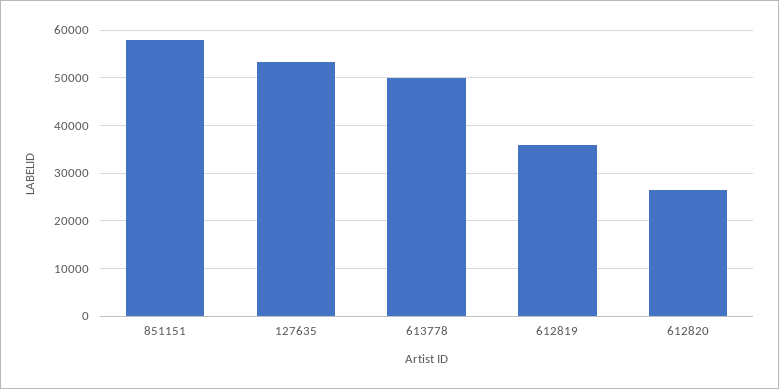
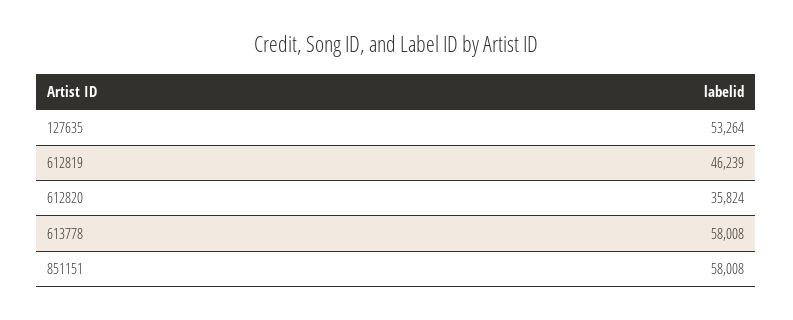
613778: 50000 -> 58008
612819: 36000 -> 46239
612820: 26000 -> 35824

